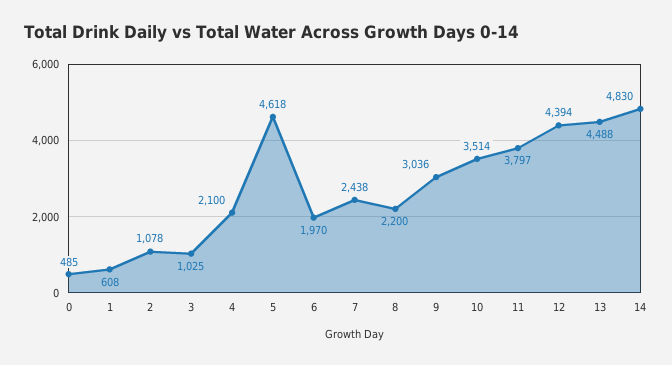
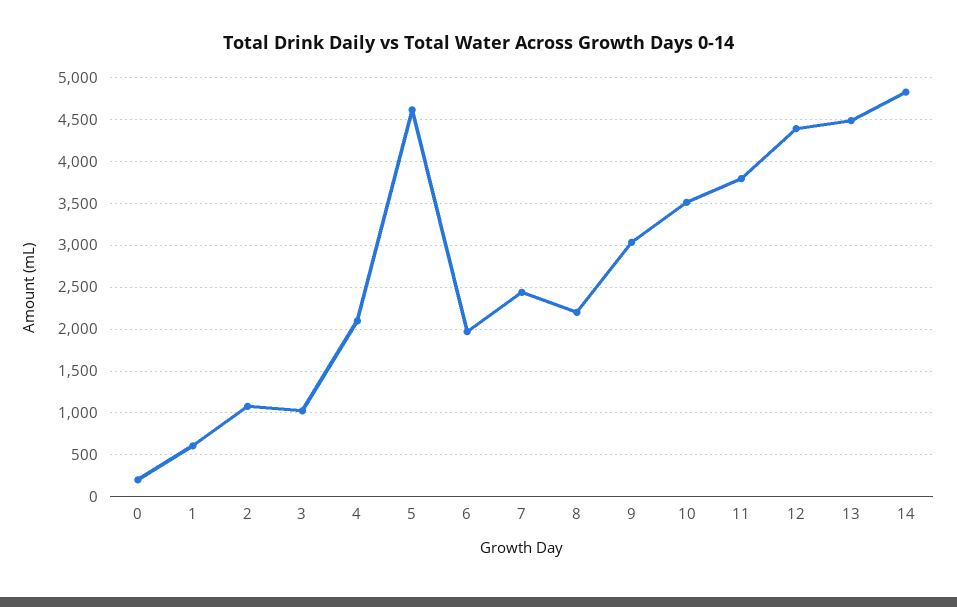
0: 485 -> 200

